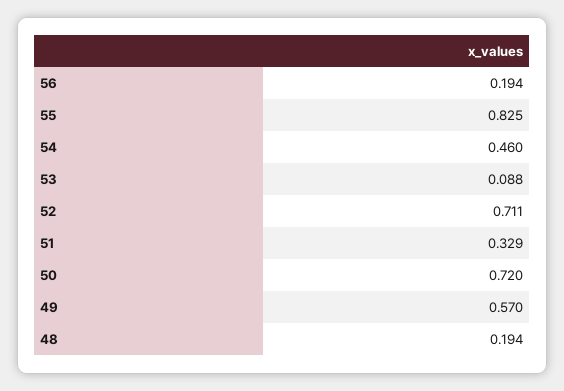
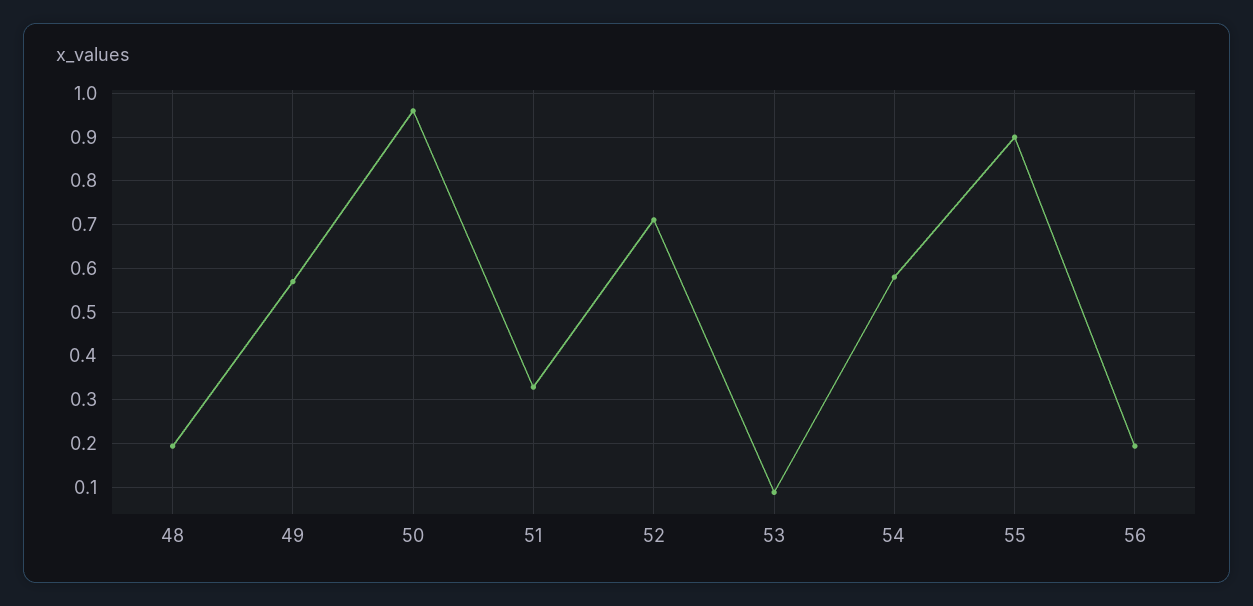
55: 0.825 -> 0.9
54: 0.46 -> 0.58
50: 0.72 -> 0.96

